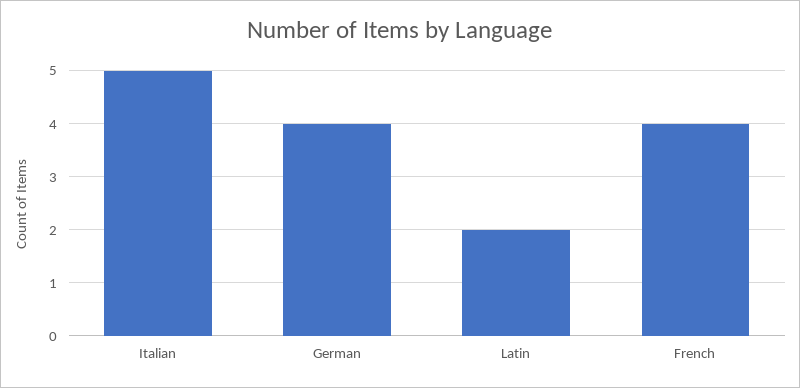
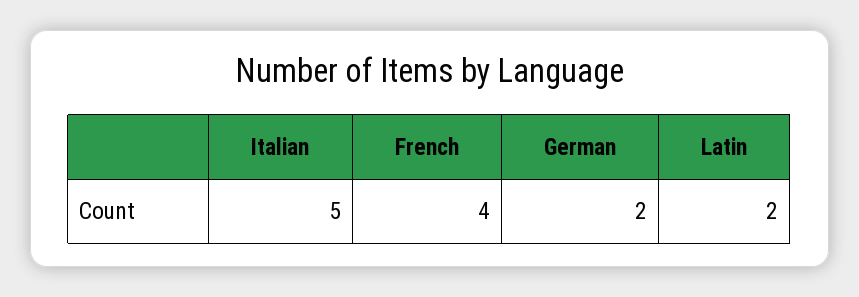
German: 4 -> 2

